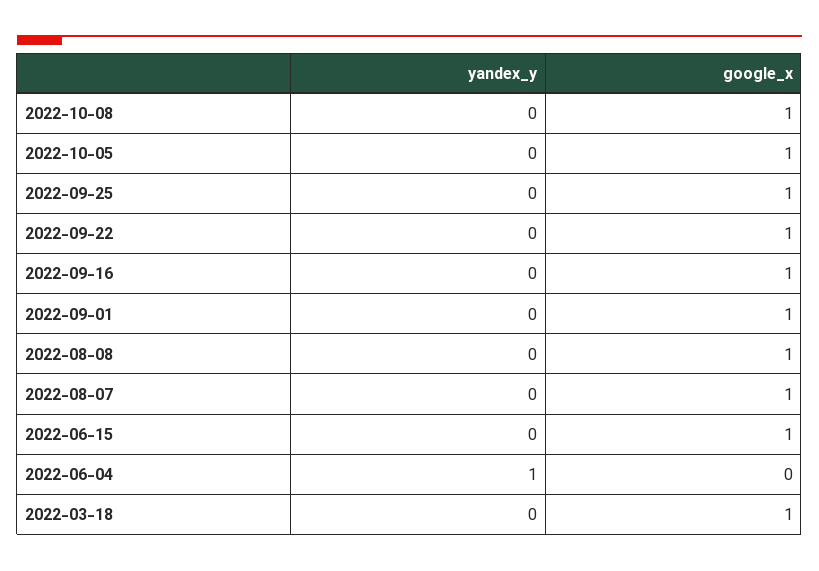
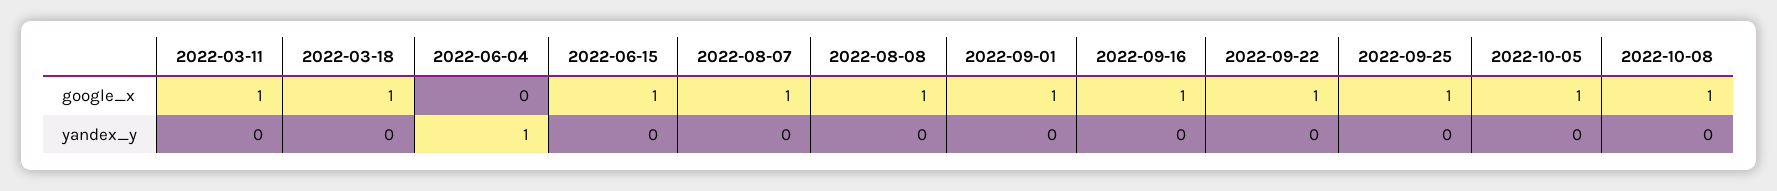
google_x, 2022-03-11: none -> 1
yandex_y, 2022-03-11: none -> 0

